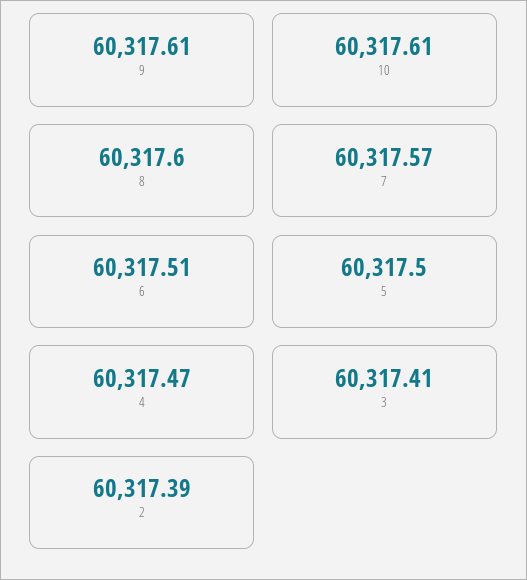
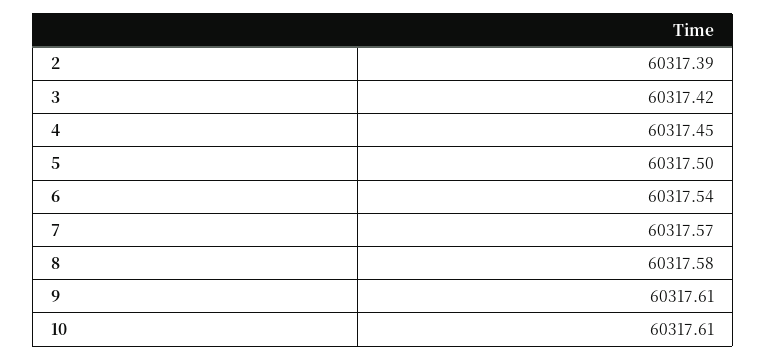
8: 60317.6 -> 60317.58
6: 60317.51 -> 60317.54
4: 60317.47 -> 60317.45
3: 60317.41 -> 60317.42

